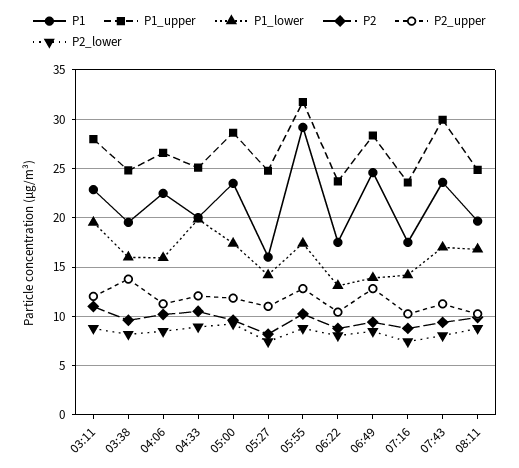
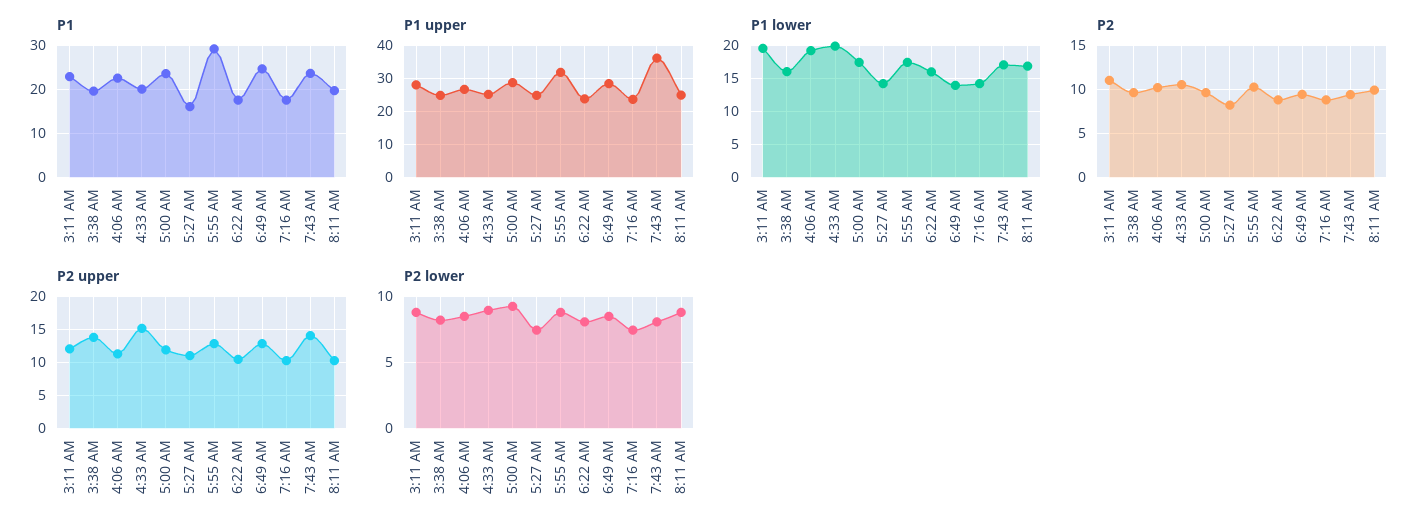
P1_lower, 04:06: 16 -> 19
P2_upper, 04:33: 12 -> 15
P1_lower, 06:22: 13 -> 16
P1_upper, 07:43: 30 -> 36
P2_upper, 07:43: 11 -> 14

